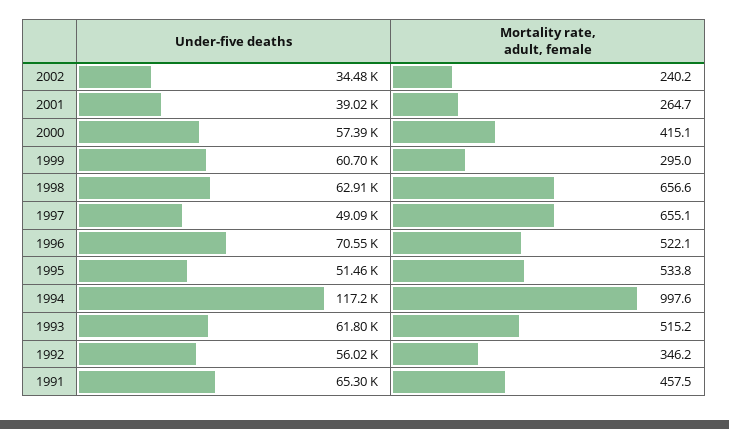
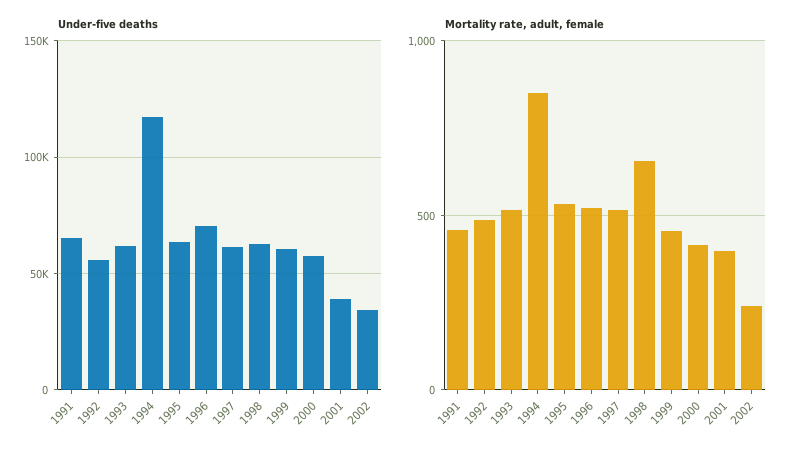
Mortality rate, adult, female, 2001: 264.7 -> 400
Mortality rate, adult, female, 1999: 295 -> 450
Under-five deaths, 1997: 49090 -> 60000
Mortality rate, adult, female, 1997: 655.1 -> 500
Under-five deaths, 1995: 51460 -> 65000
Mortality rate, adult, female, 1994: 997.6 -> 850
Mortality rate, adult, female, 1992: 346.2 -> 500

